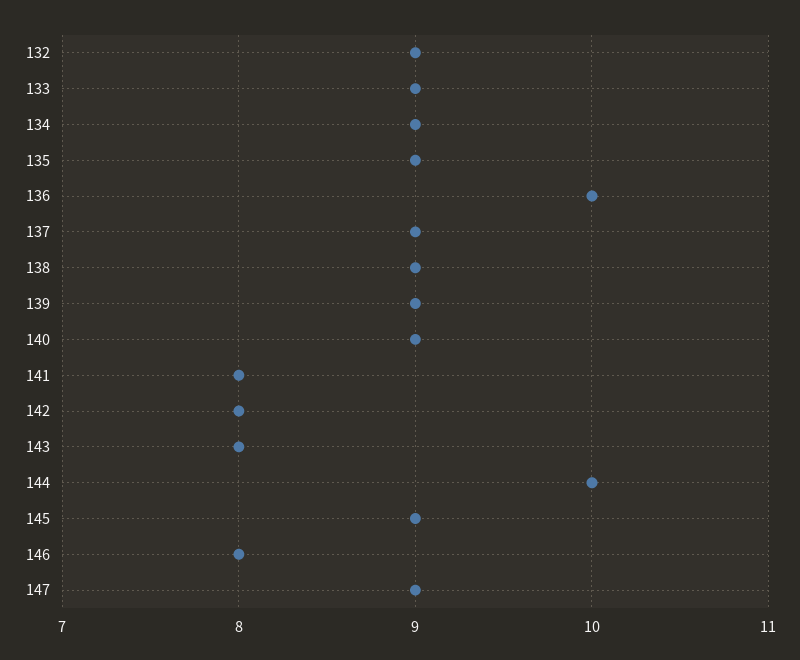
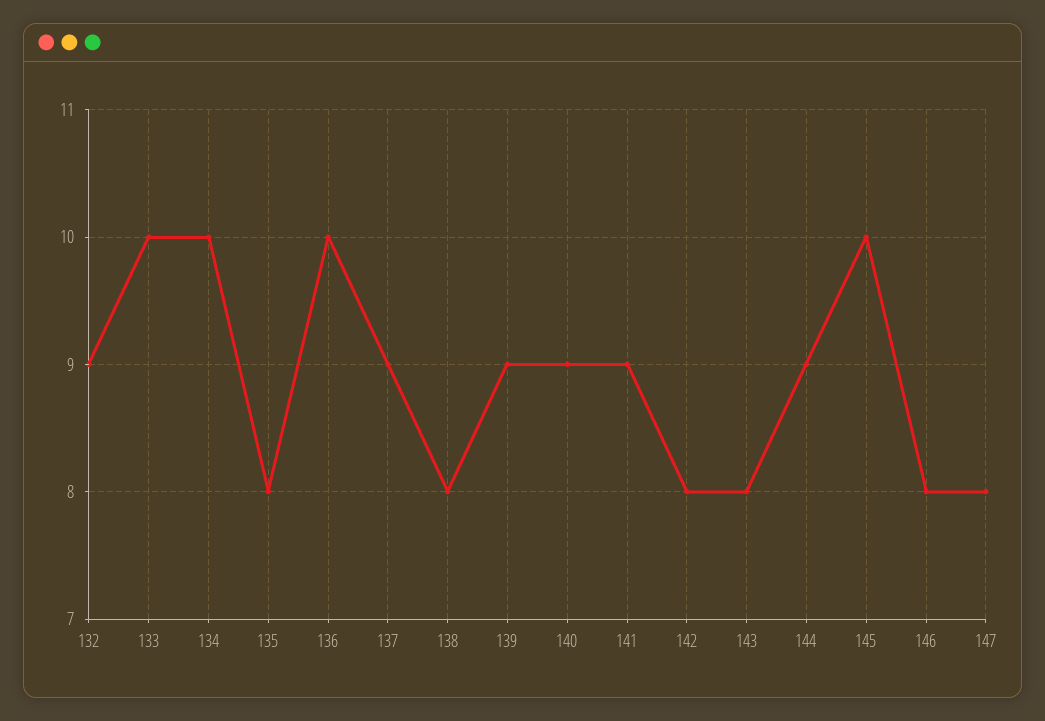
133: 9 -> 10
134: 9 -> 10
135: 9 -> 8
138: 9 -> 8
141: 8 -> 9
144: 10 -> 9
145: 9 -> 10
147: 9 -> 8

